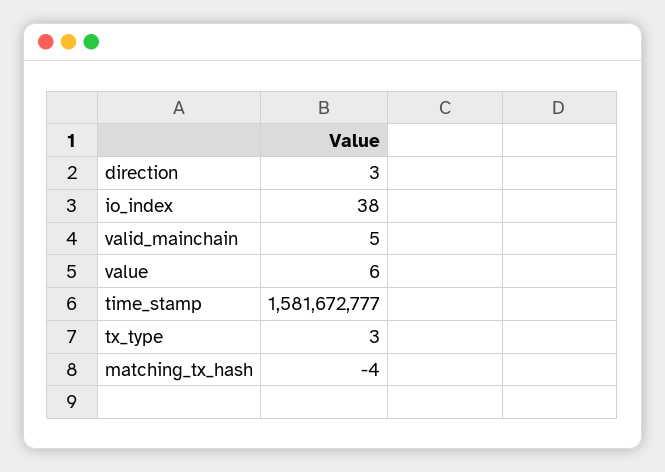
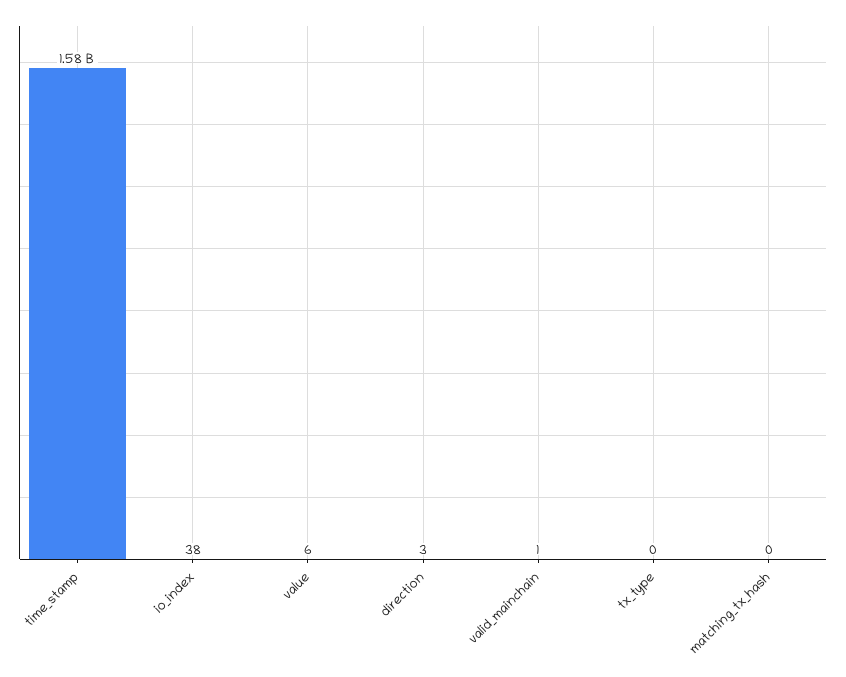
valid_mainchain: 5 -> 1
tx_type: 3 -> 0
matching_tx_hash: -4 -> 0

